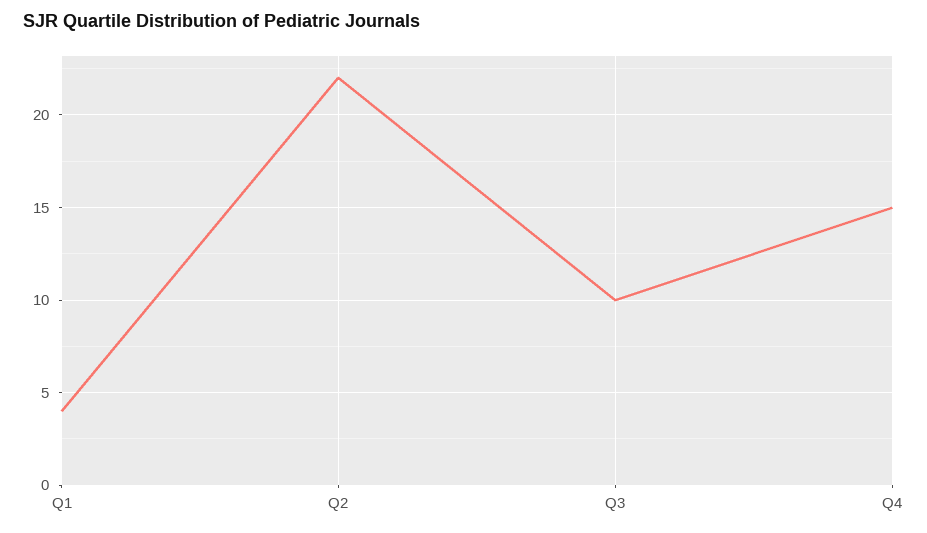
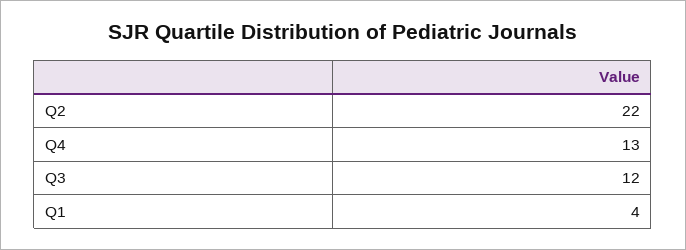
Q3: 10 -> 12
Q4: 15 -> 13

